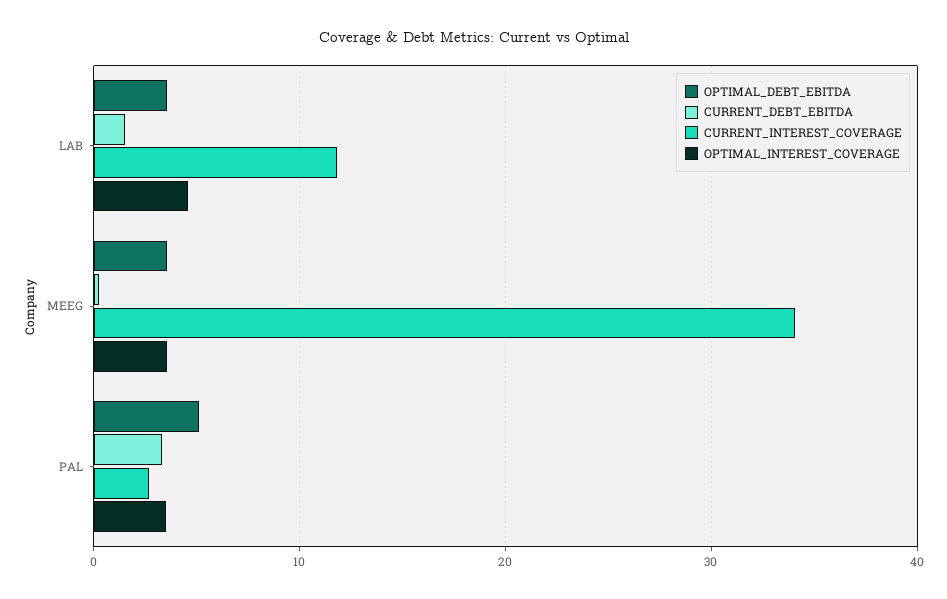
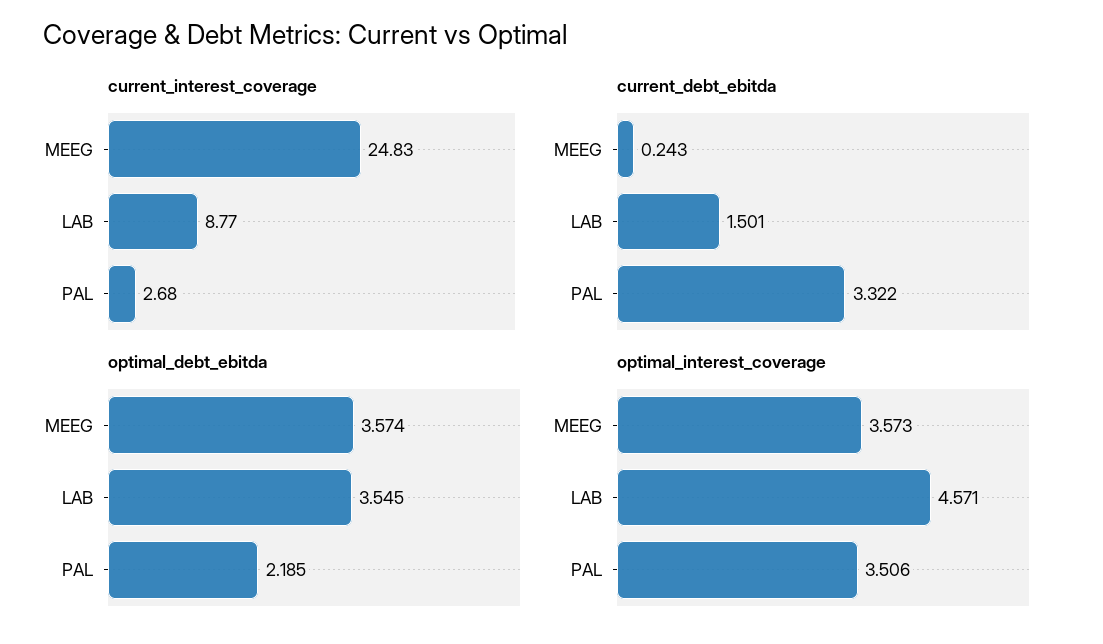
CURRENT_INTEREST_COVERAGE, LAB: 12 -> 8.77
CURRENT_INTEREST_COVERAGE, MEEG: 34 -> 24.83
OPTIMAL_DEBT_EBITDA, PAL: 5 -> 2.185

